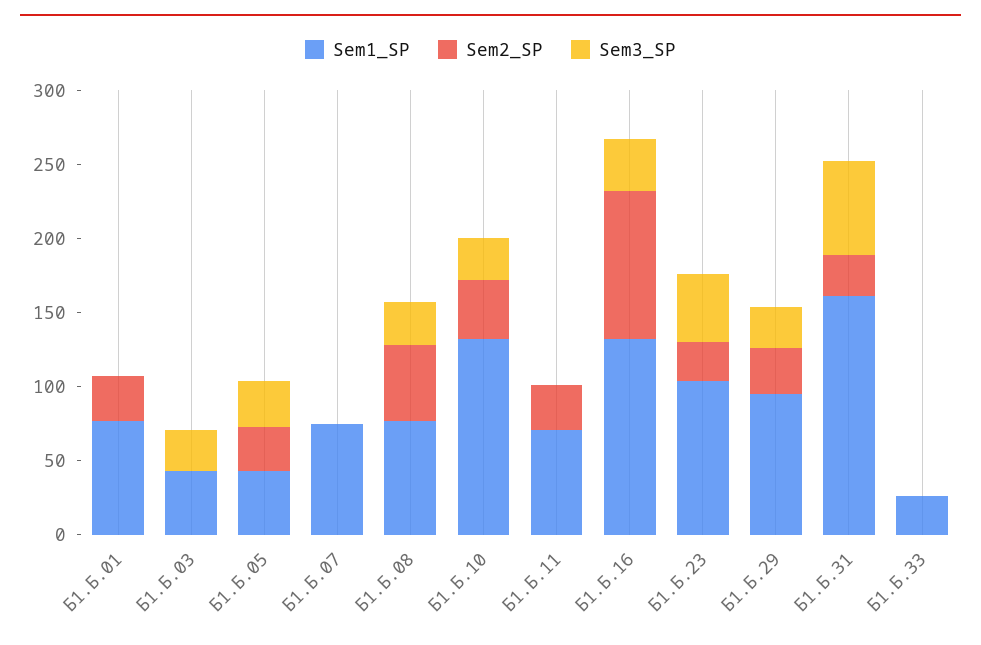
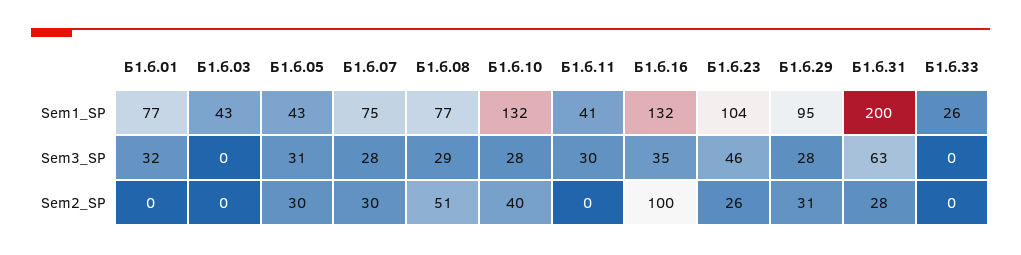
Sem2_SР, Б1.Б.01: 30 -> 0
Sem3_SР, Б1.Б.01: 0 -> 32
Sem3_SР, Б1.Б.03: 30 -> 0
Sem2_SР, Б1.Б.07: 0 -> 30
Sem3_SР, Б1.Б.07: 0 -> 28
Sem1_SР, Б1.Б.11: 70 -> 41
Sem2_SР, Б1.Б.11: 30 -> 0
Sem3_SР, Б1.Б.11: 0 -> 30
Sem1_SР, Б1.Б.31: 160 -> 200

